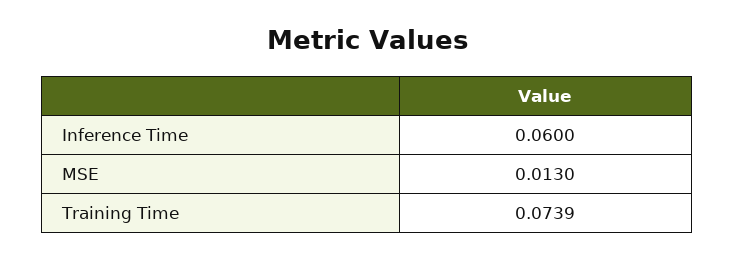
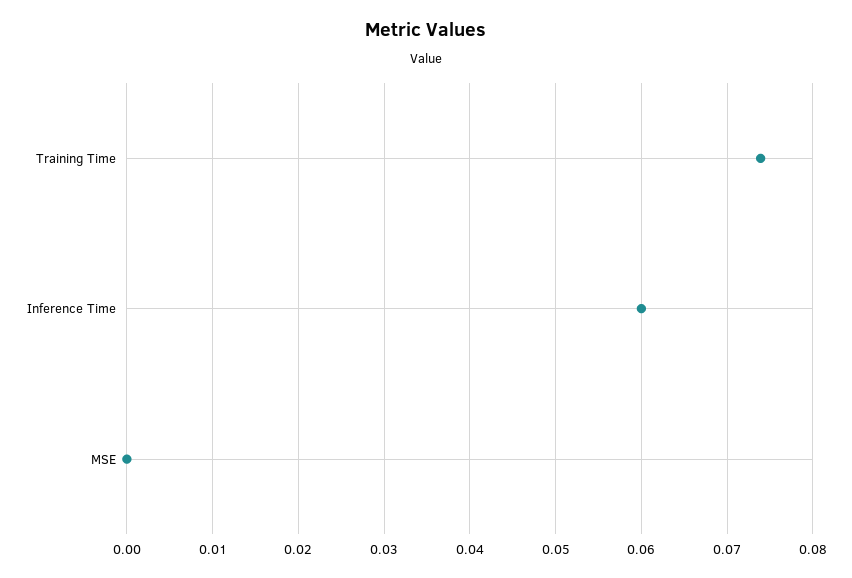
MSE: 0.013 -> 0

